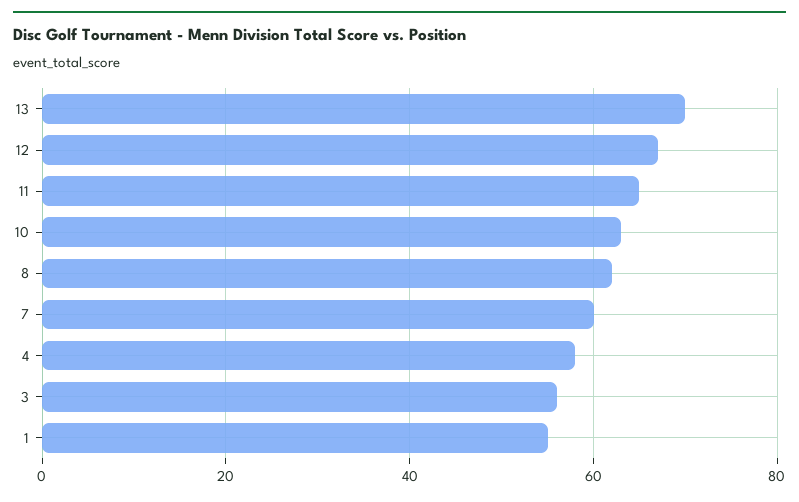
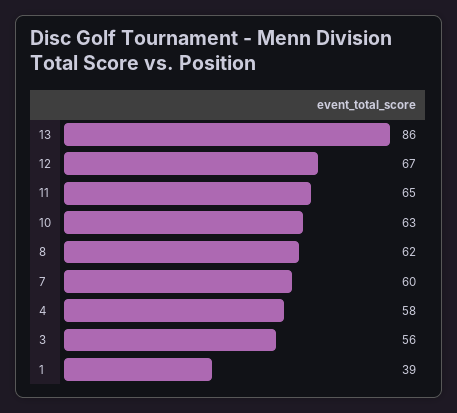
13: 70 -> 86
1: 55 -> 39

